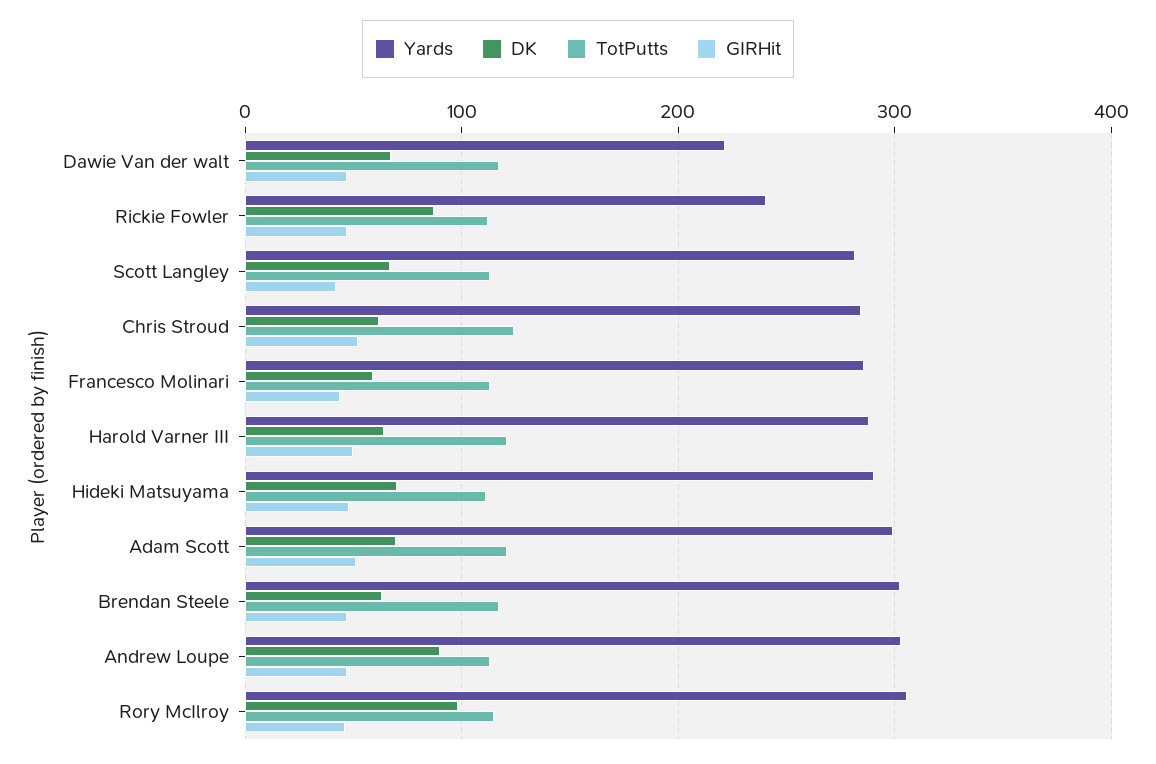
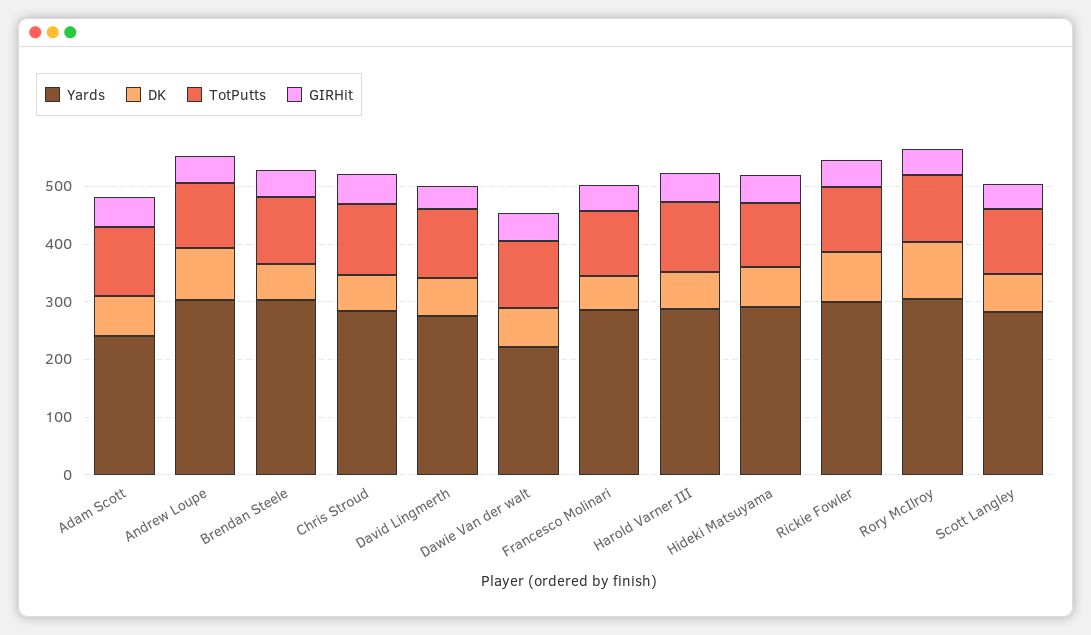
Yards, Rickie Fowler: 240 -> 300
Yards, Adam Scott: 300 -> 240
Yards, David Lingmerth: none -> 280
DK, David Lingmerth: none -> 60
TotPutts, David Lingmerth: none -> 120
GIRHit, David Lingmerth: none -> 40

